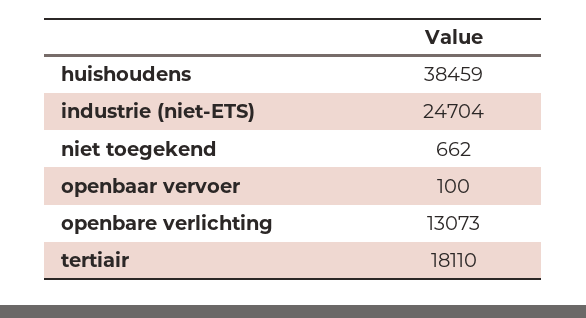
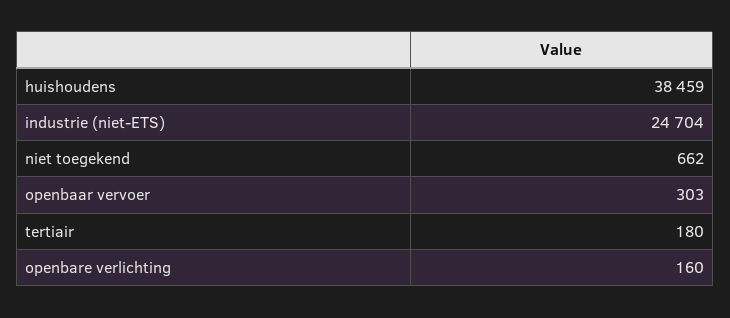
openbaar vervoer: 100 -> 303
openbare verlichting: 13073 -> 160
tertiair: 18110 -> 180

